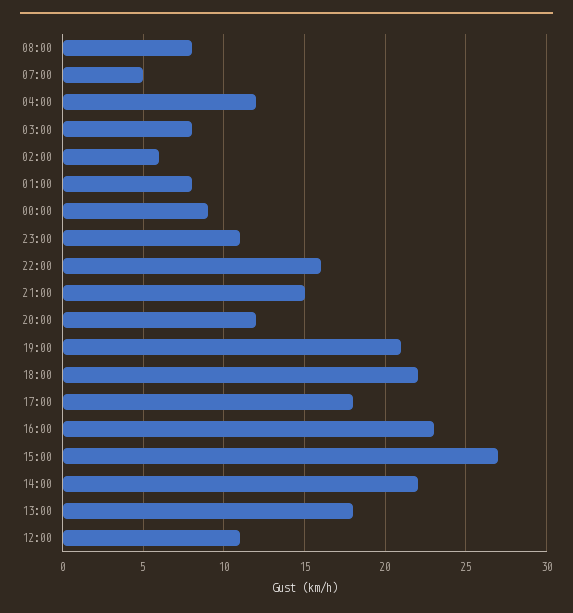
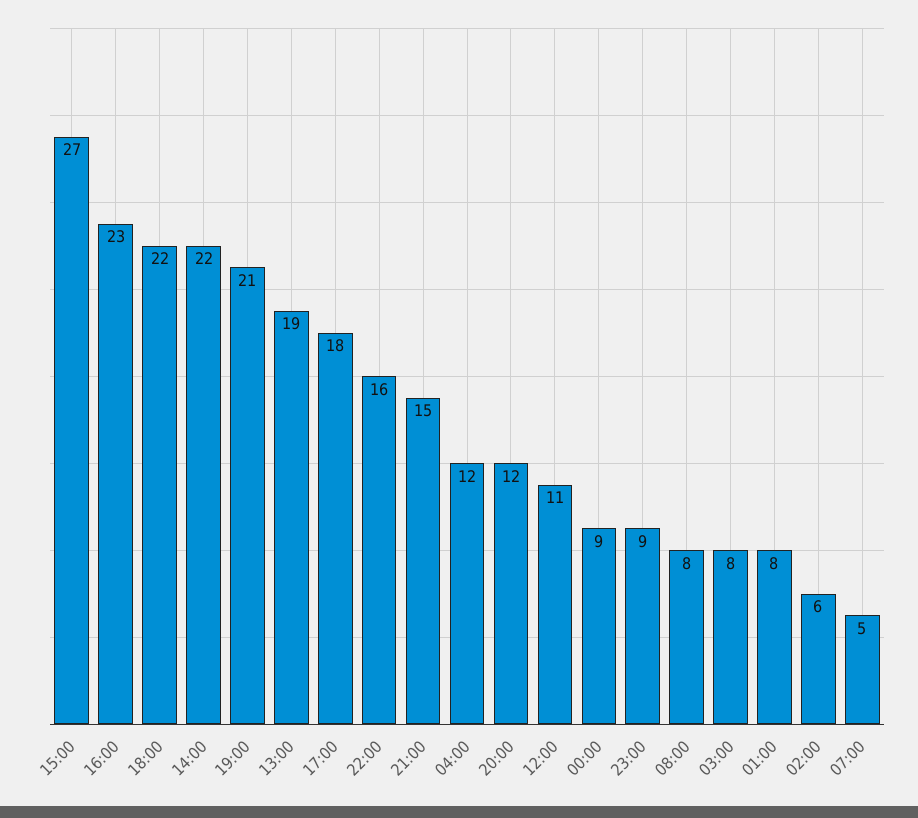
23:00: 11 -> 9
13:00: 18 -> 19

